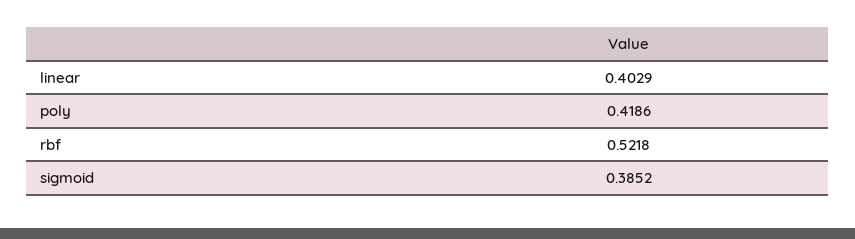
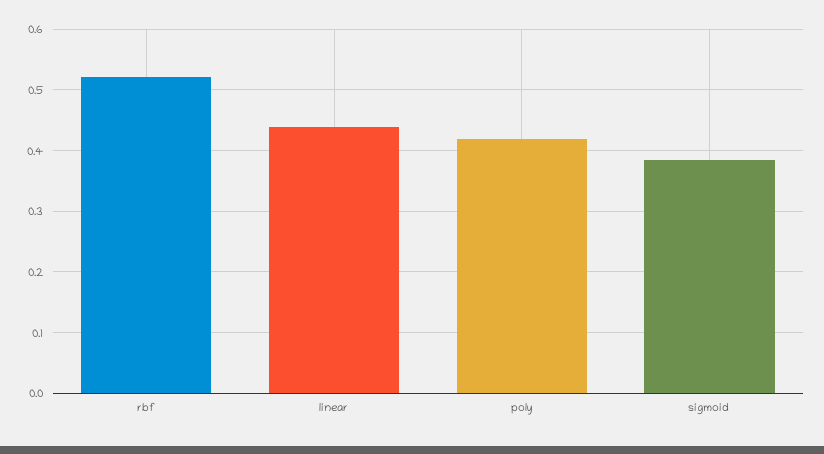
linear: 0.4029 -> 0.44

